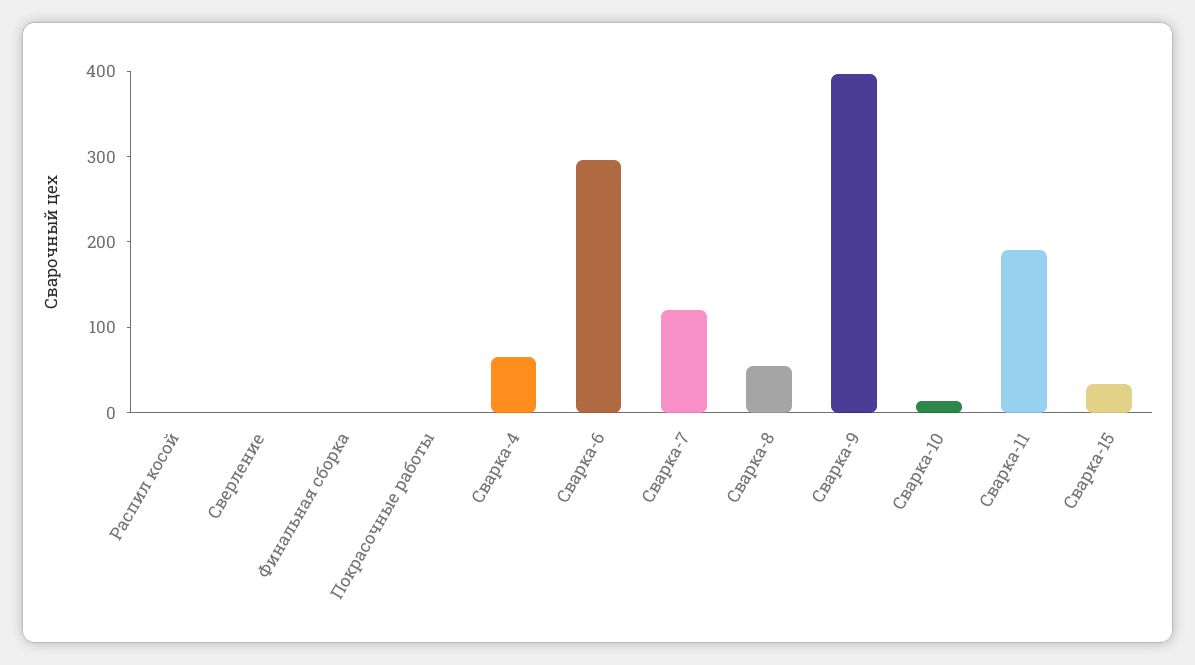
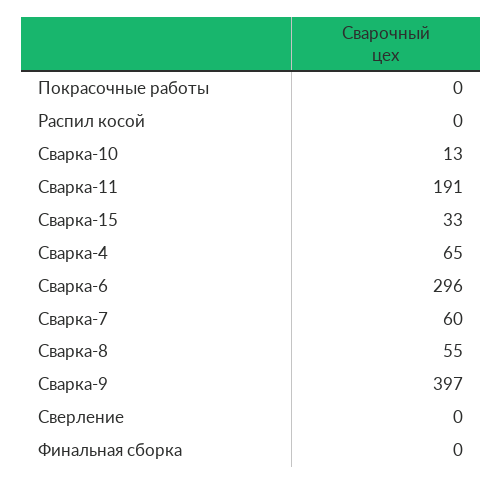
Сварка-7: 120 -> 60

